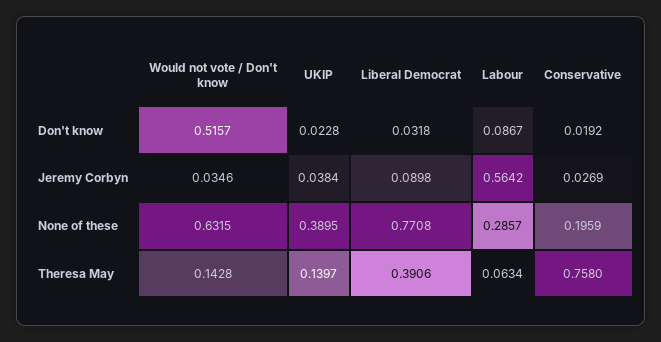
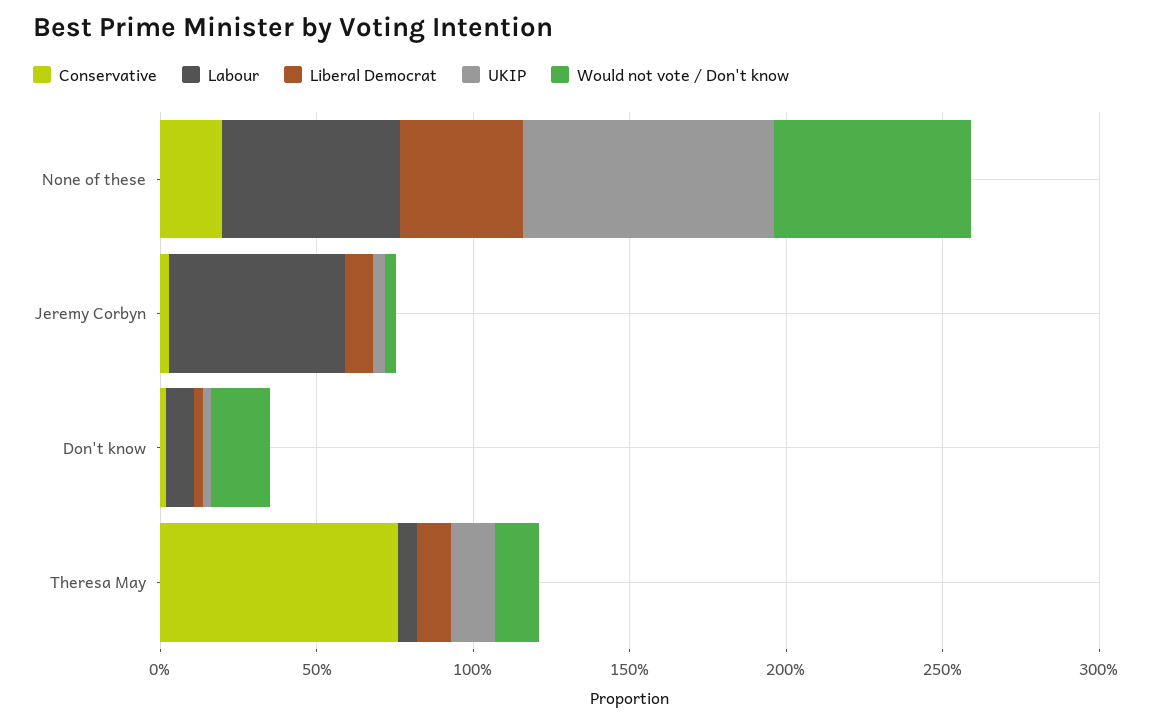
Would not vote / Don't know, Don't know: 0.5157 -> 0.2
UKIP, None of these: 0.3895 -> 0.8
Liberal Democrat, None of these: 0.7708 -> 0.4
Labour, None of these: 0.2857 -> 0.6
Liberal Democrat, Theresa May: 0.3906 -> 0.1

